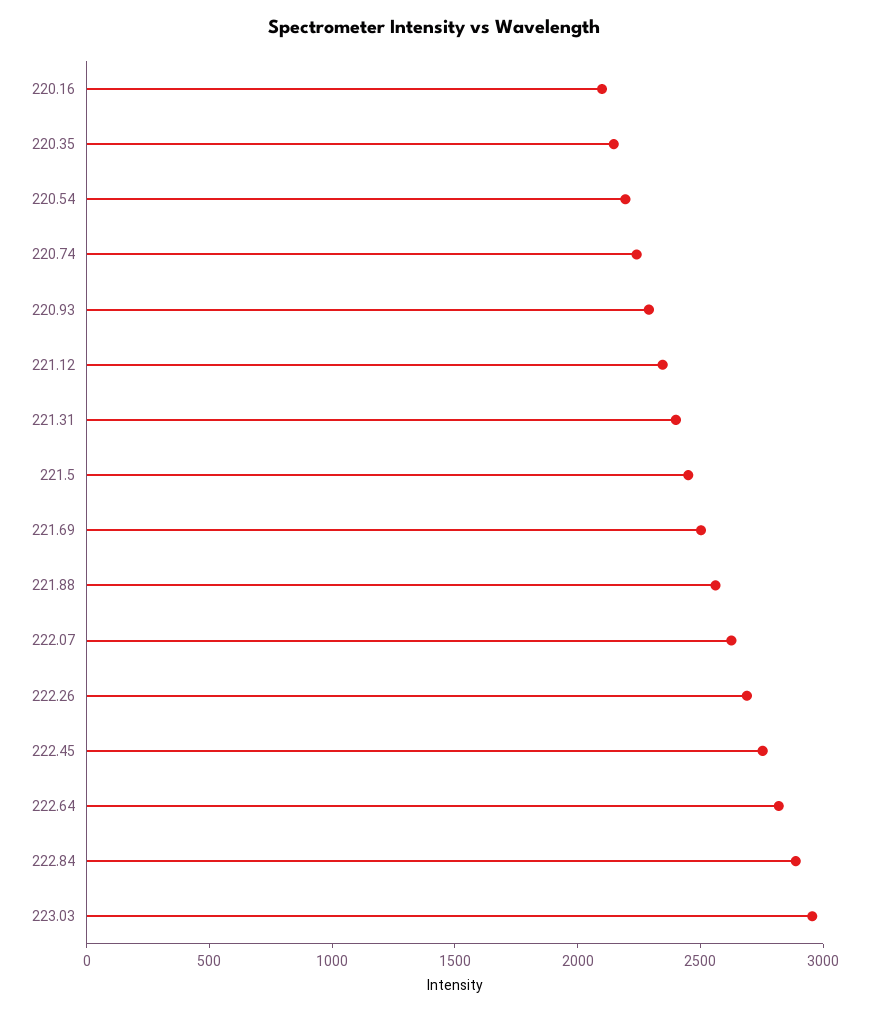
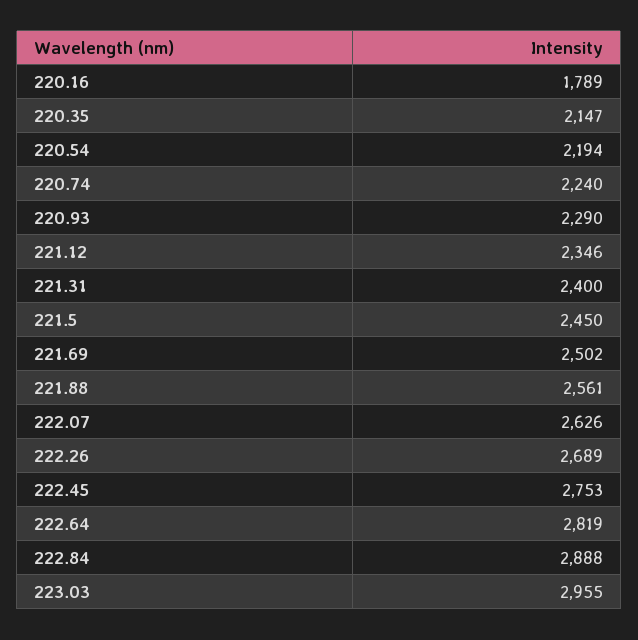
220.16: 2100 -> 1789

